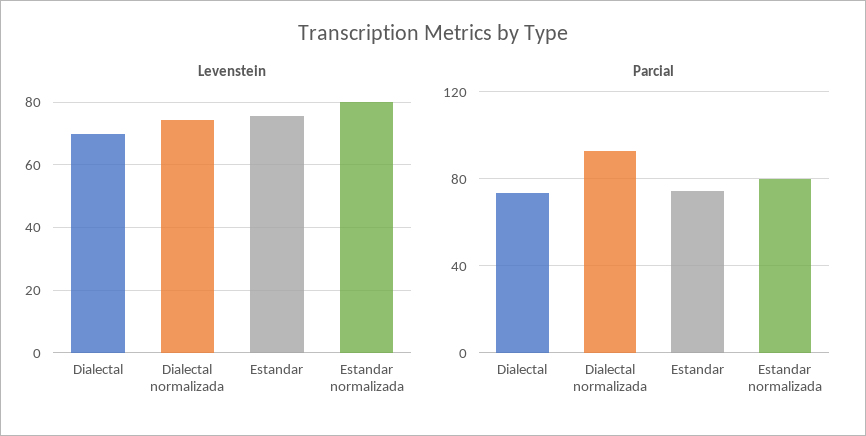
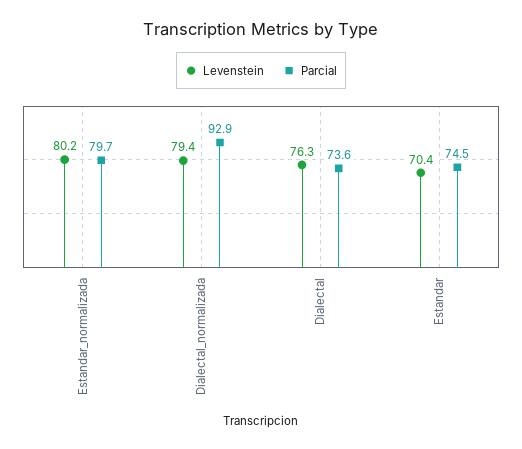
Levenstein, Dialectal: 70 -> 76.3
Levenstein, Dialectal normalizada: 74 -> 79.4
Levenstein, Estandar: 76 -> 70.4

